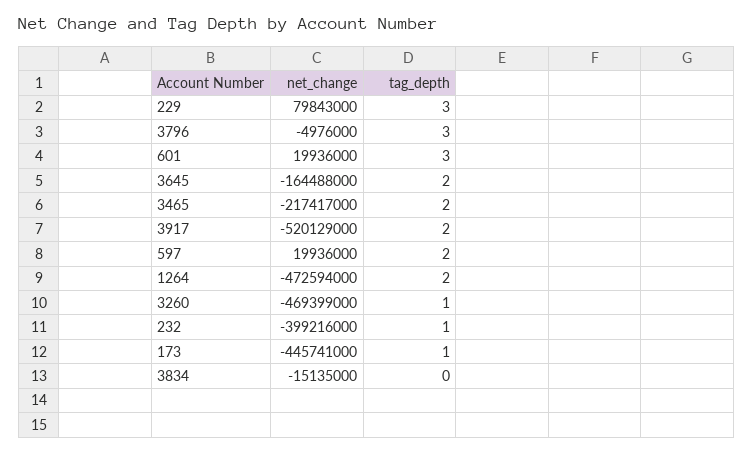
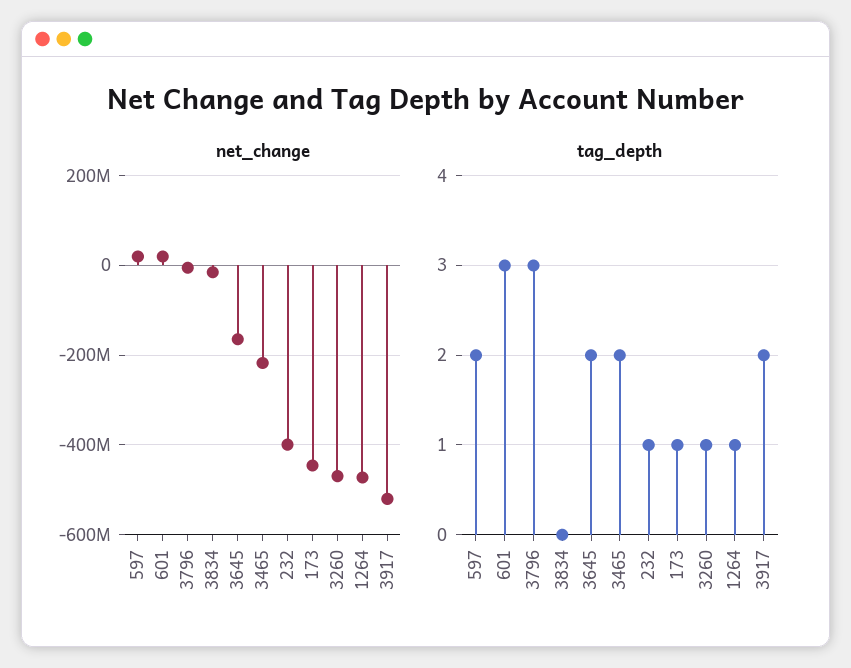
net_change, 229: 79843000 -> none
tag_depth, 229: 3 -> none
tag_depth, 1264: 2 -> 1

